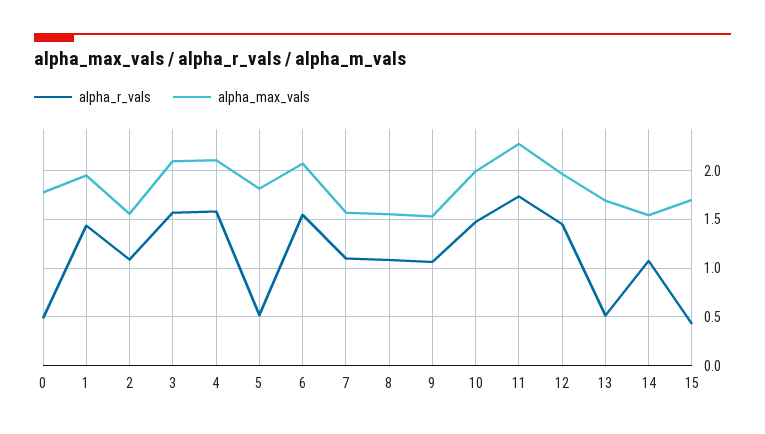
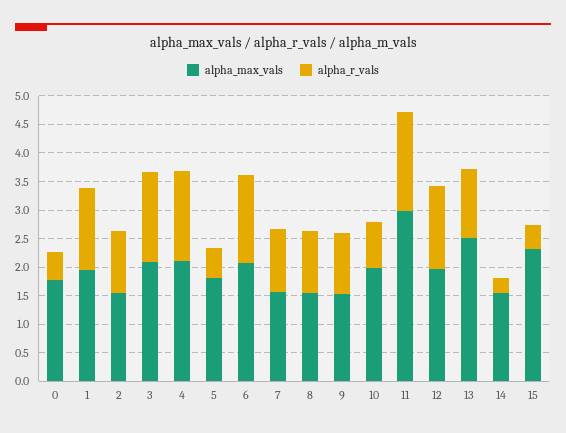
alpha_r_vals, 10: 1.5 -> 0.75
alpha_max_vals, 11: 2.3 -> 3
alpha_r_vals, 13: 0.5 -> 1.25
alpha_max_vals, 13: 1.7 -> 2.5
alpha_r_vals, 14: 1.1 -> 0.25
alpha_max_vals, 15: 1.7 -> 2.25

